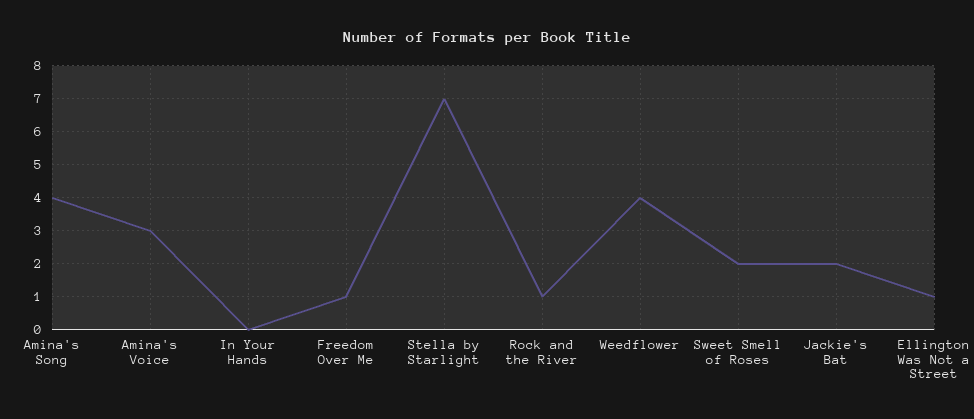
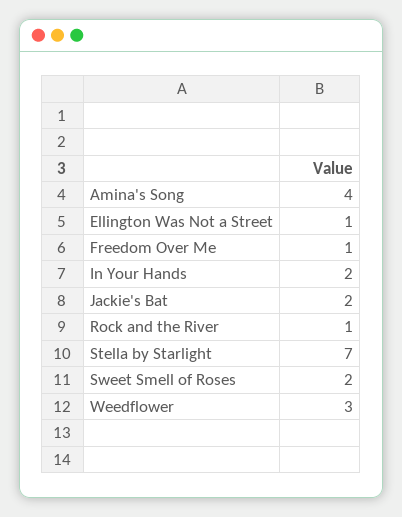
Amina's Voice: 3 -> none
In Your Hands: 0 -> 2
Weedflower: 4 -> 3

